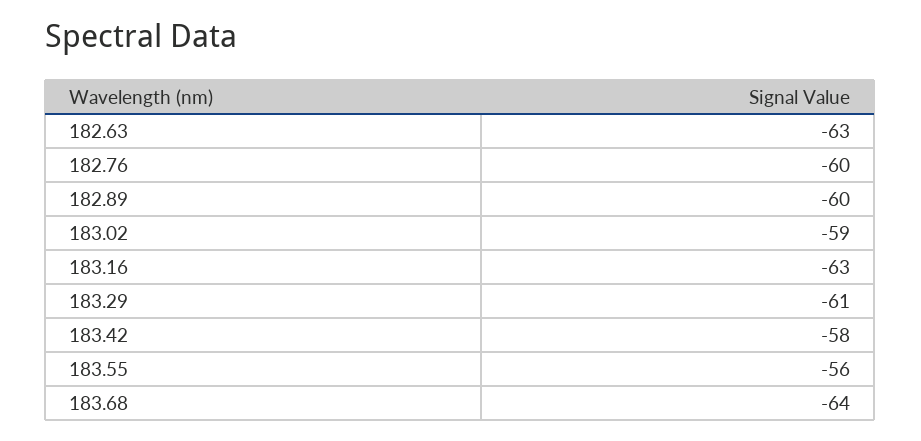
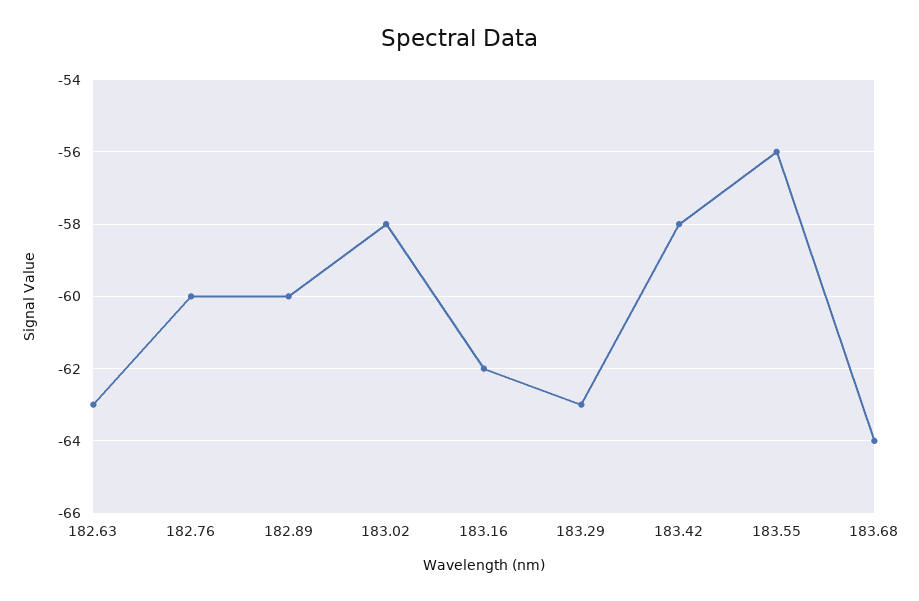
183.02: -59 -> -58
183.16: -63 -> -62
183.29: -61 -> -63

